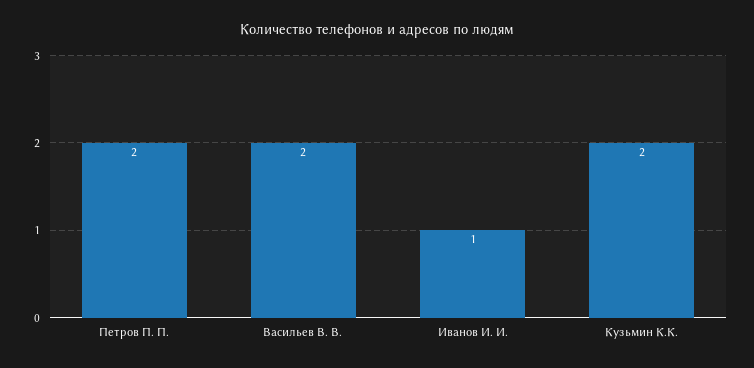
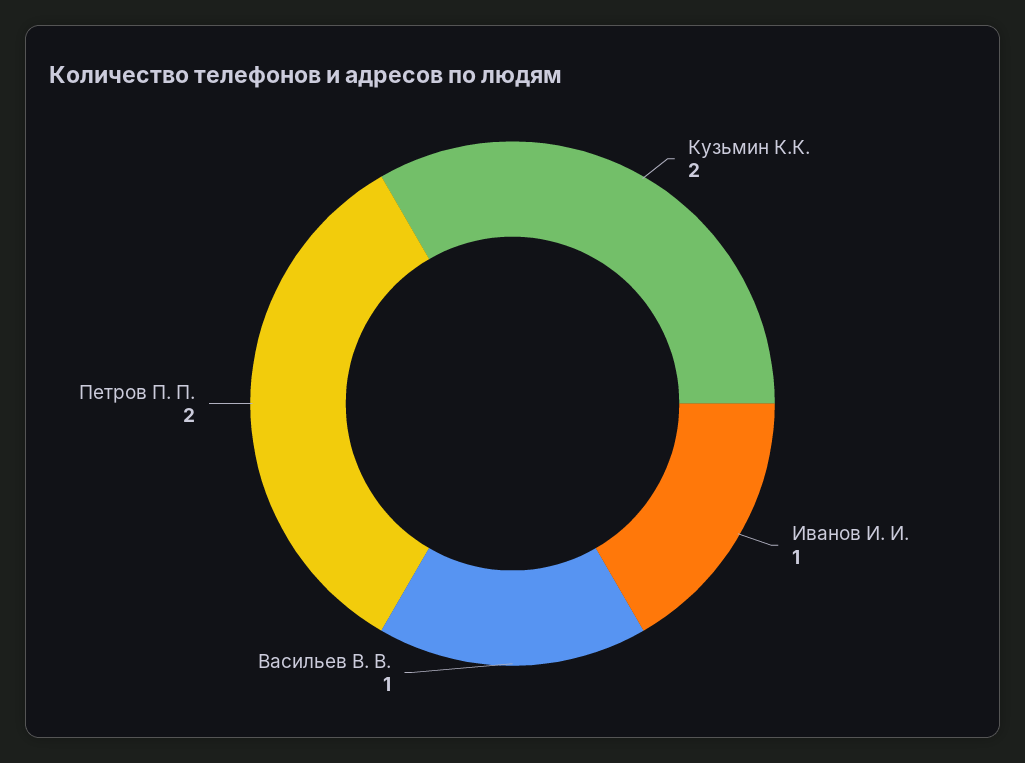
Васильев В. В.: 2 -> 1

